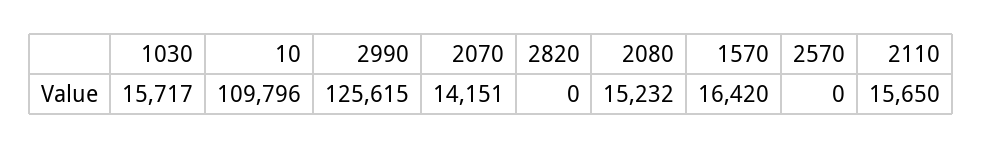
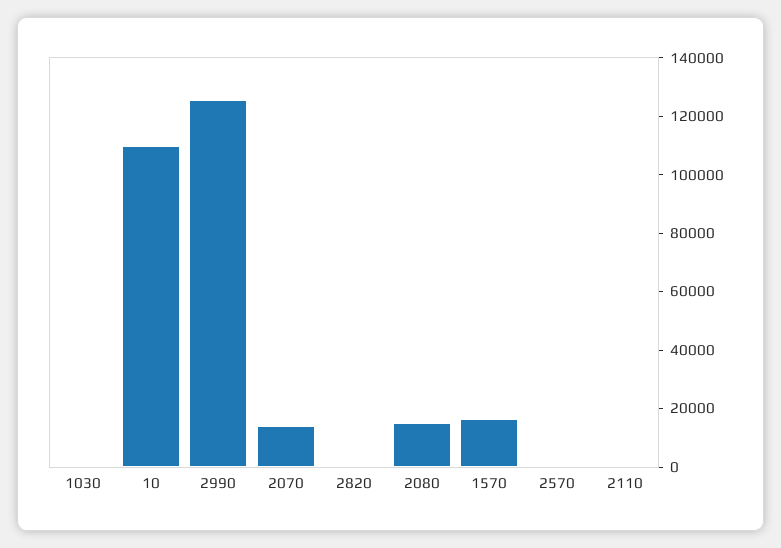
1030: 15717 -> 0
2110: 15650 -> 0

